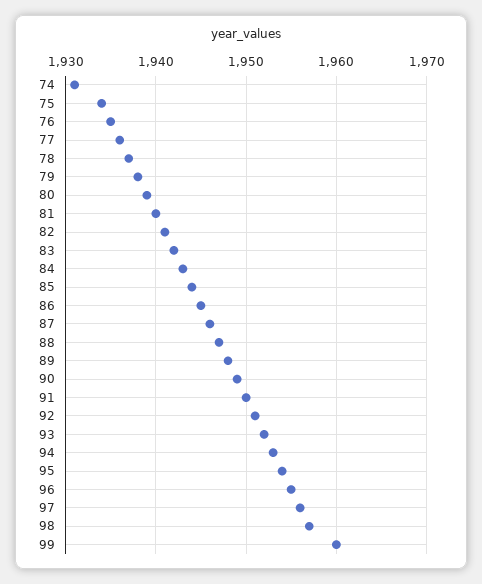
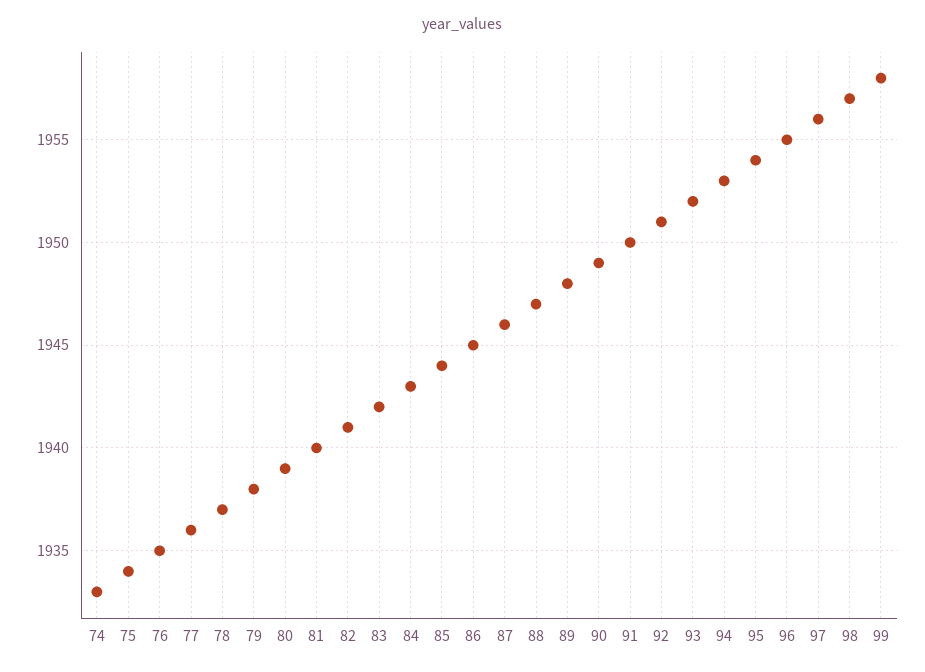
74: 1931 -> 1933
99: 1960 -> 1958

